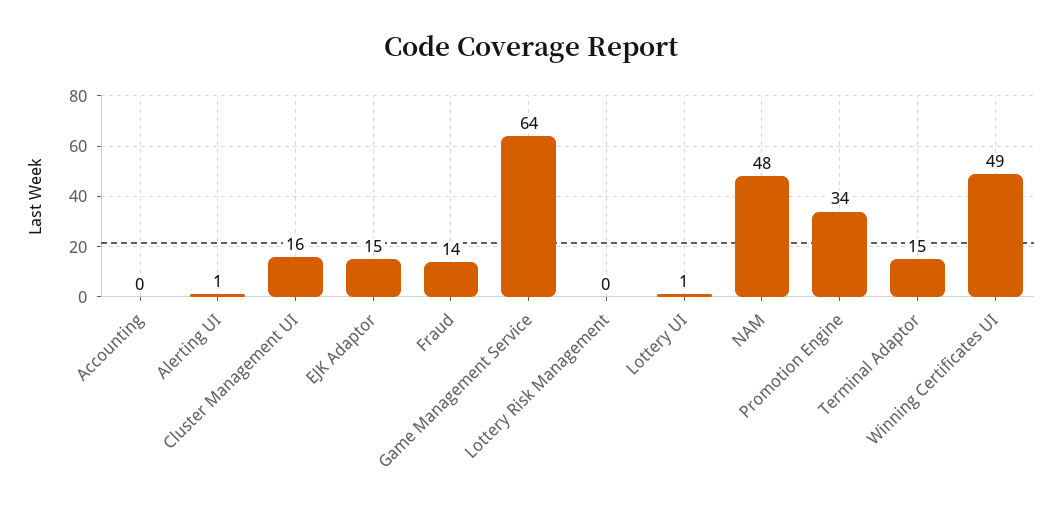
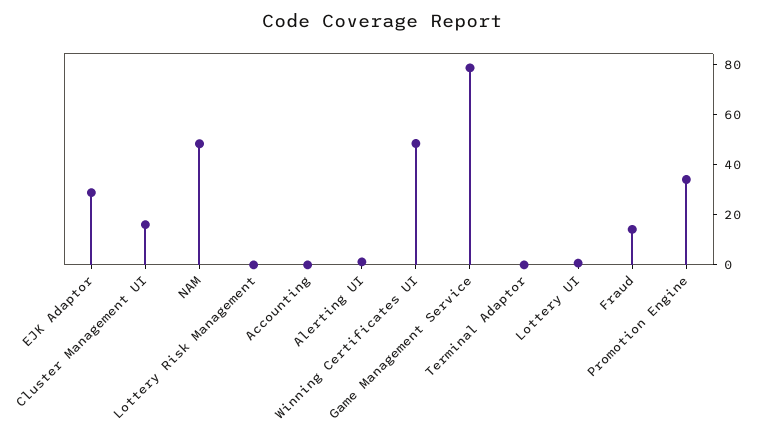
EJK Adaptor: 15 -> 30
Game Management Service: 64 -> 80
Terminal Adaptor: 15 -> 0

